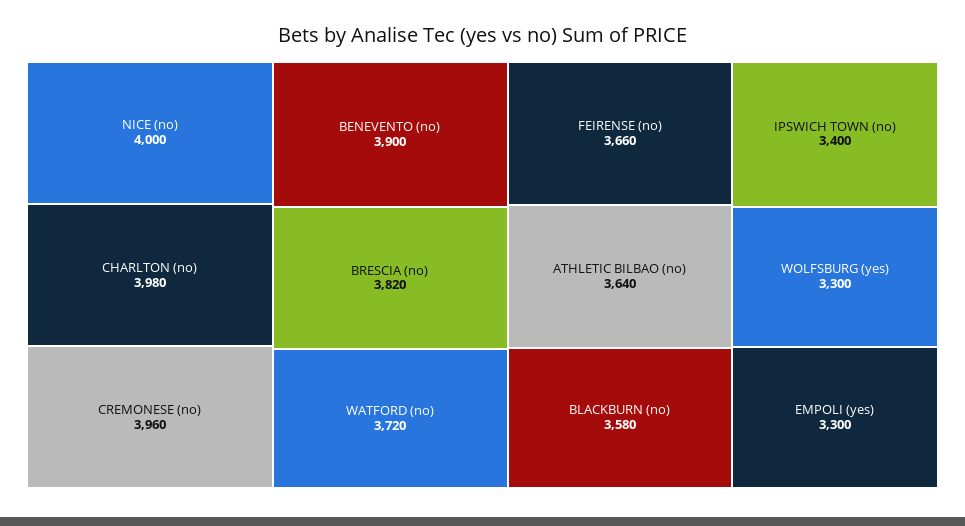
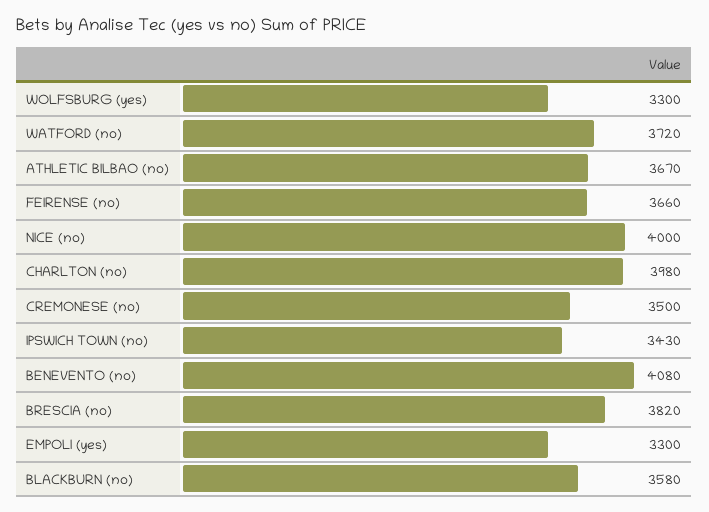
CREMONESE (no): 3960 -> 3500
BENEVENTO (no): 3900 -> 4080
ATHLETIC BILBAO (no): 3640 -> 3670
IPSWICH TOWN (no): 3400 -> 3430

